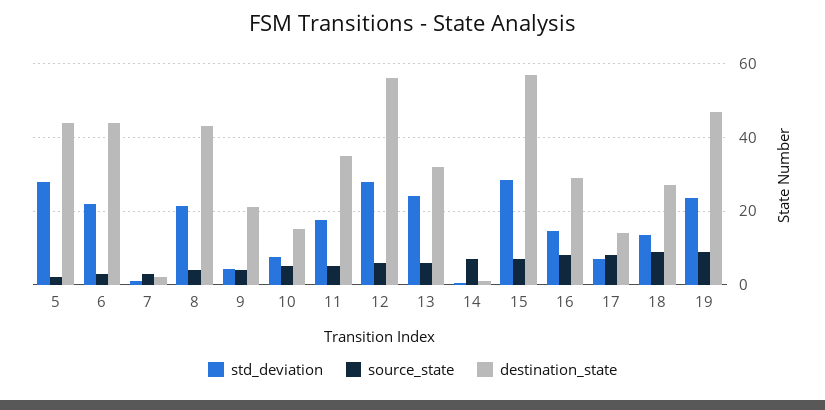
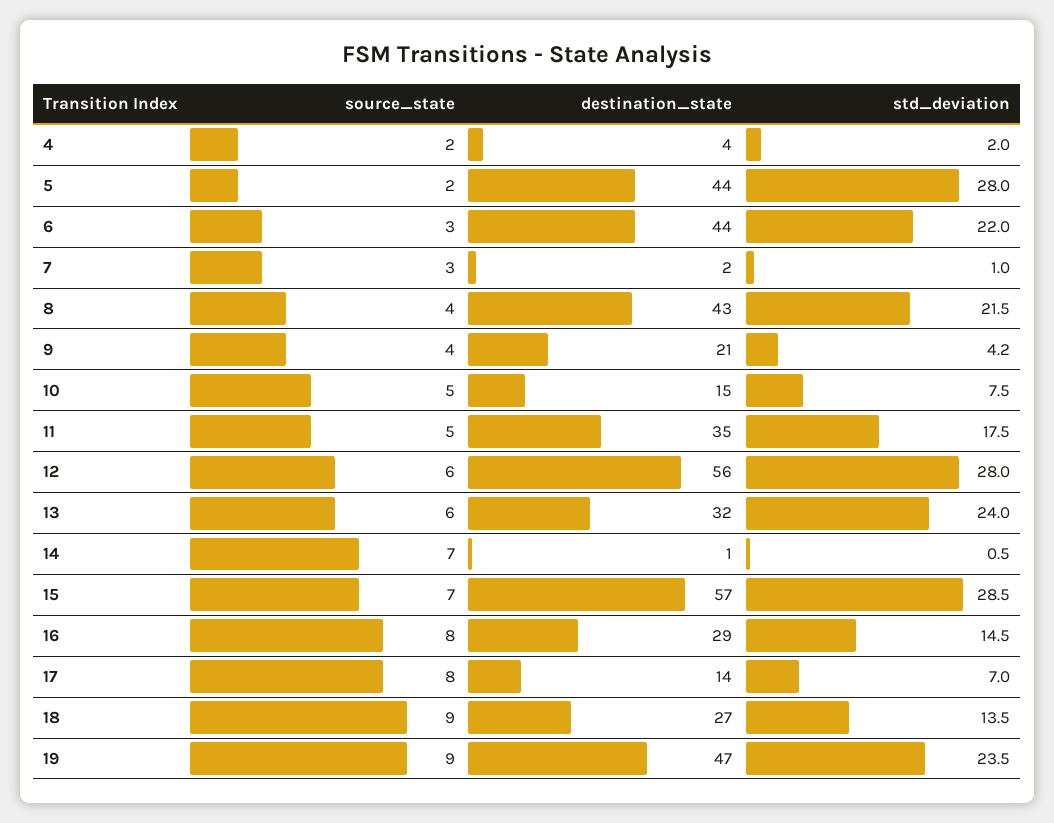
source_state, 4: none -> 2
destination_state, 4: none -> 4
std_deviation, 4: none -> 2

